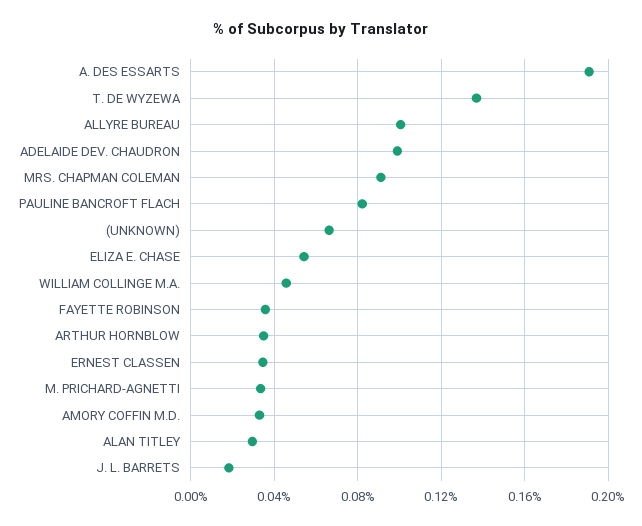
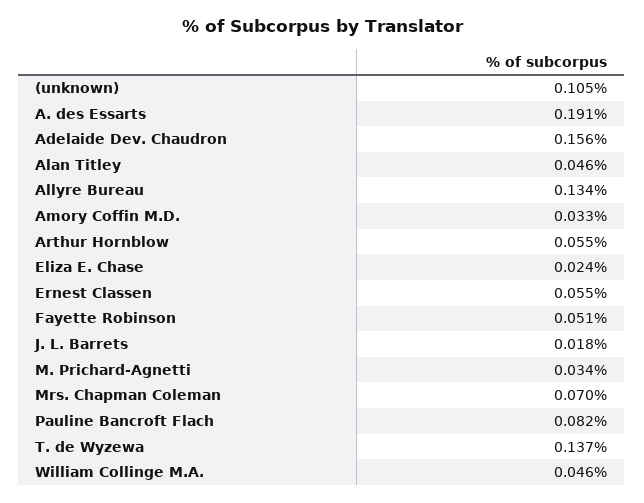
ALLYRE BUREAU: 0.1 -> 0.134
ADELAIDE DEV. CHAUDRON: 0.1 -> 0.156
MRS. CHAPMAN COLEMAN: 0.09 -> 0.07
(UNKNOWN): 0.065 -> 0.105
ELIZA E. CHASE: 0.055 -> 0.024
FAYETTE ROBINSON: 0.035 -> 0.051
ARTHUR HORNBLOW: 0.035 -> 0.055
ERNEST CLASSEN: 0.035 -> 0.055
ALAN TITLEY: 0.03 -> 0.046

